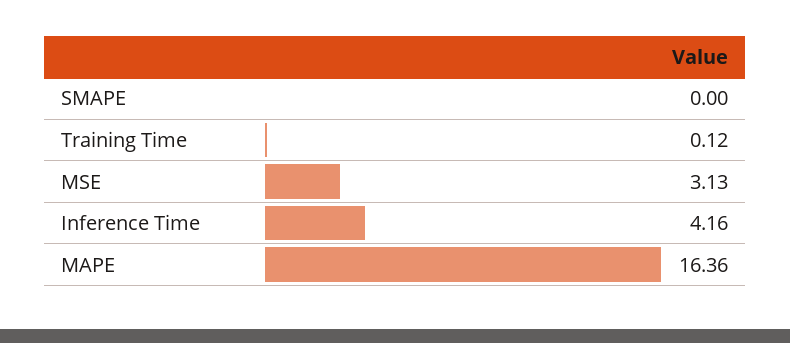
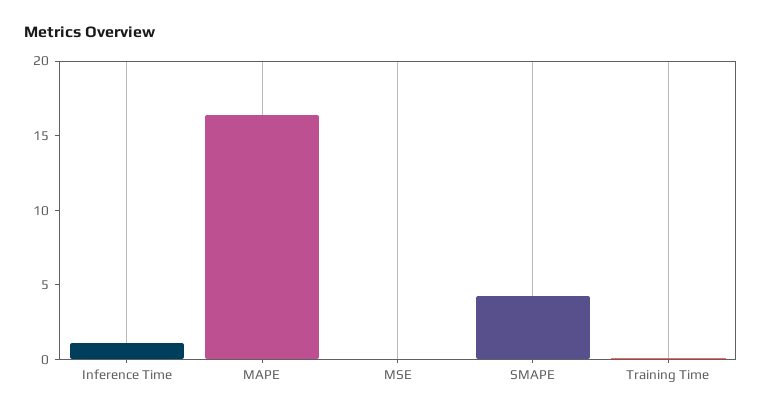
SMAPE: 0 -> 4
MSE: 3.13 -> 0
Inference Time: 4.16 -> 1

